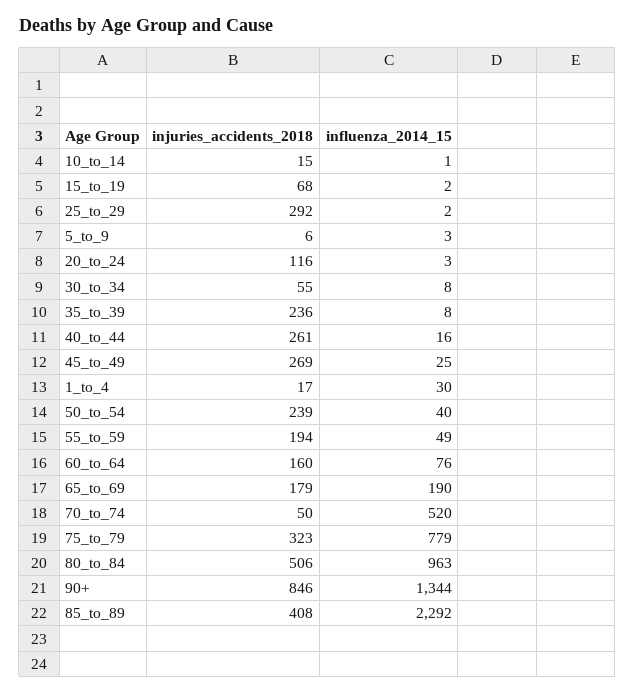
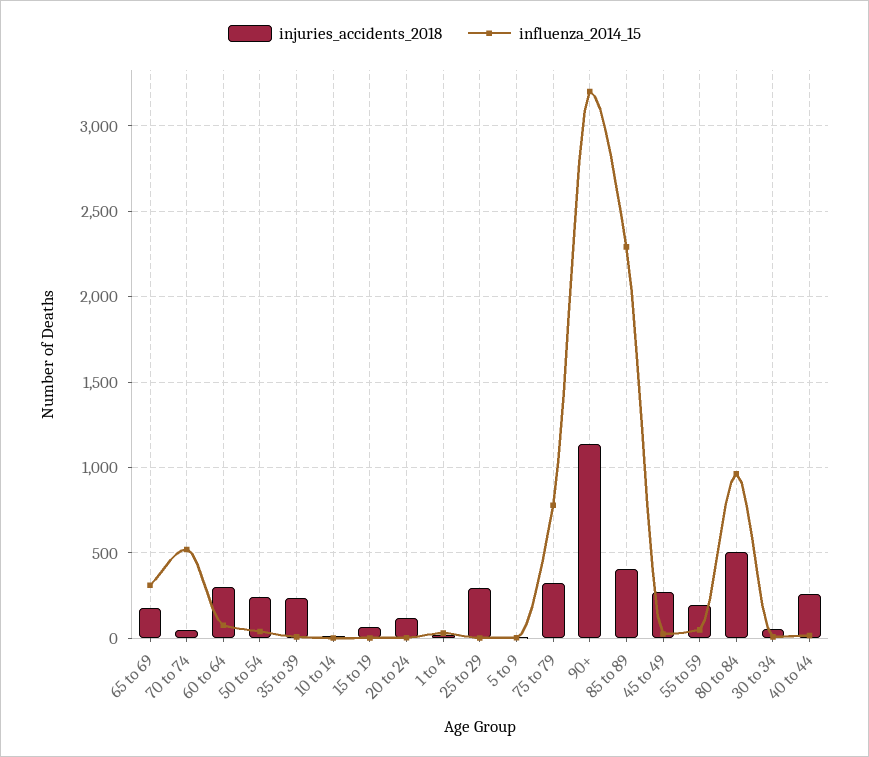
injuries_accidents_2018, 60_to_64: 160 -> 300
influenza_2014_15, 65_to_69: 190 -> 300
injuries_accidents_2018, 90+: 846 -> 1150
influenza_2014_15, 90+: 1344 -> 3200

